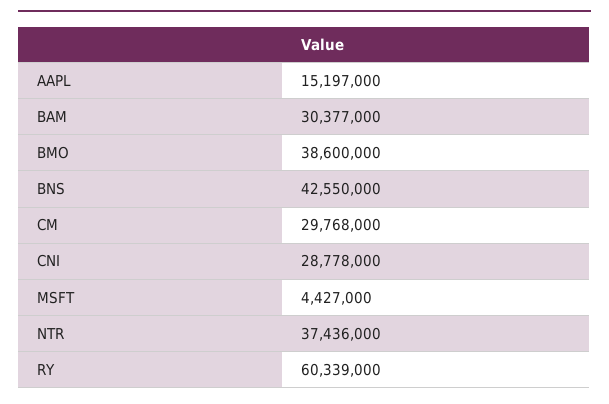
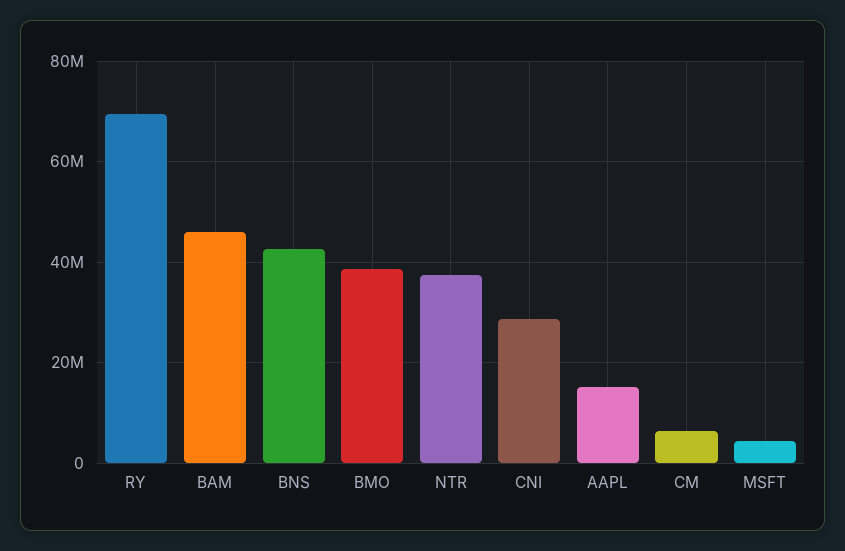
BAM: 30377000 -> 46000000
CM: 29768000 -> 6000000
RY: 60339000 -> 70000000

